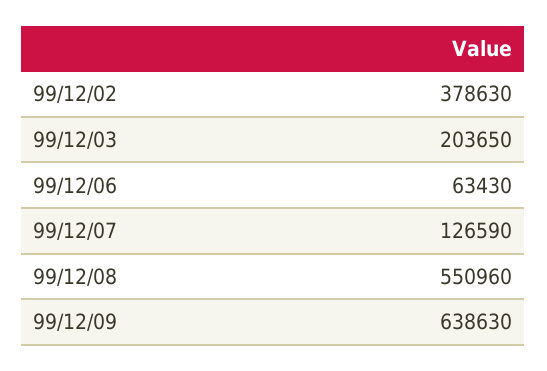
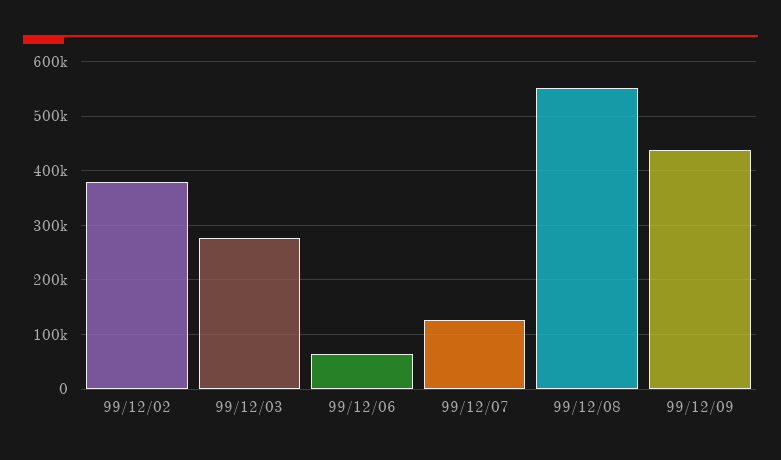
99/12/03: 203650 -> 280000
99/12/09: 638630 -> 440000

